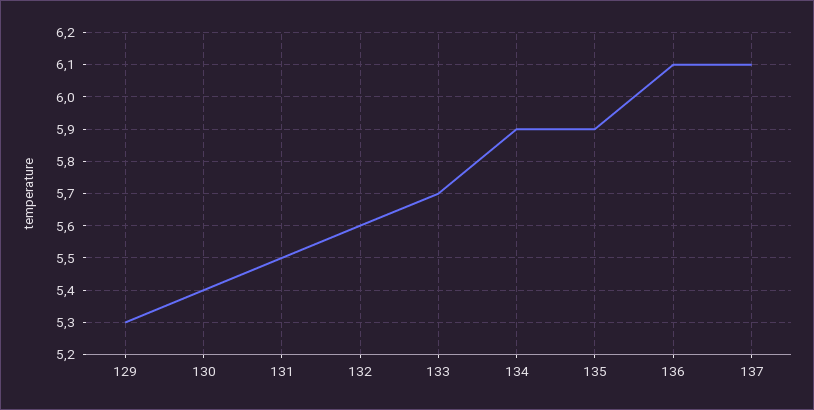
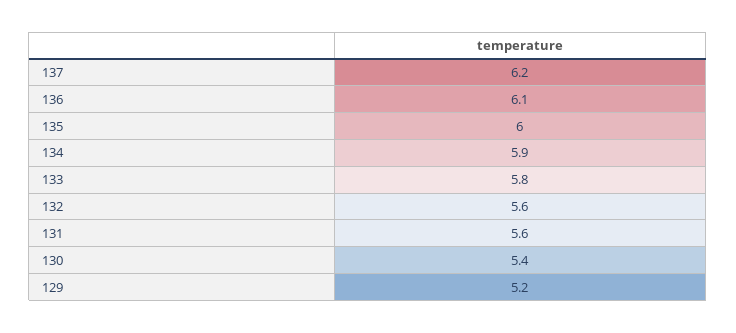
129: 5.3 -> 5.2
131: 5.5 -> 5.6
133: 5.7 -> 5.8
135: 5.9 -> 6
137: 6.1 -> 6.2

